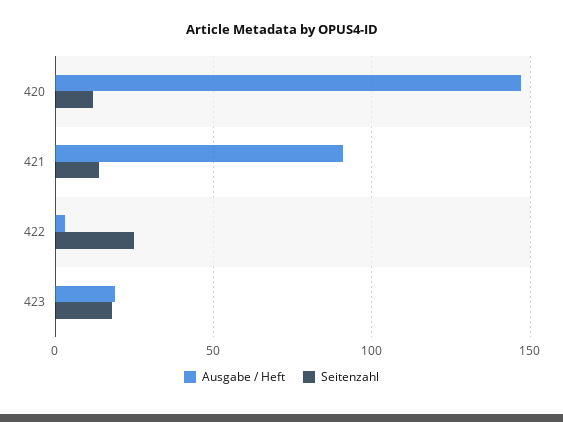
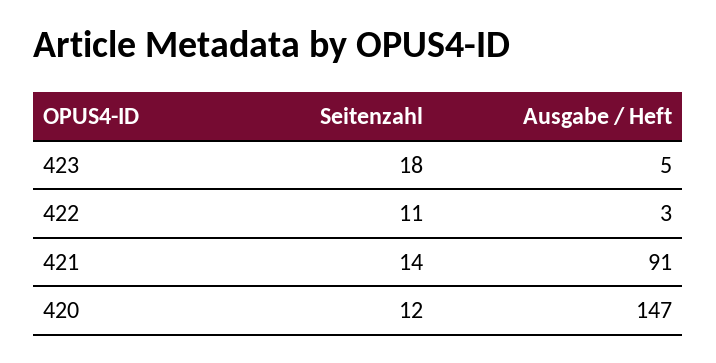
Seitenzahl, 422: 25 -> 11
Ausgabe / Heft, 423: 20 -> 5

